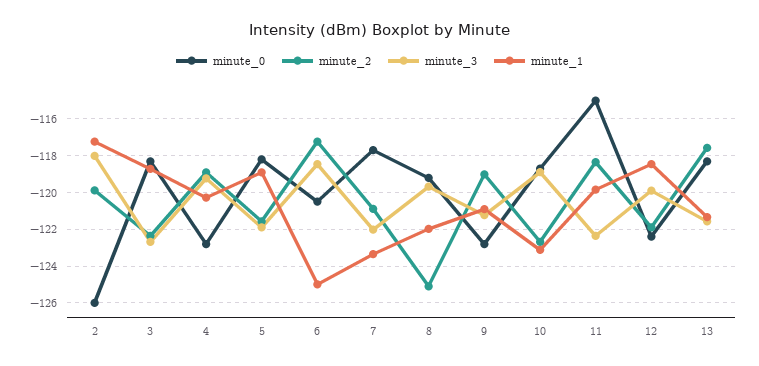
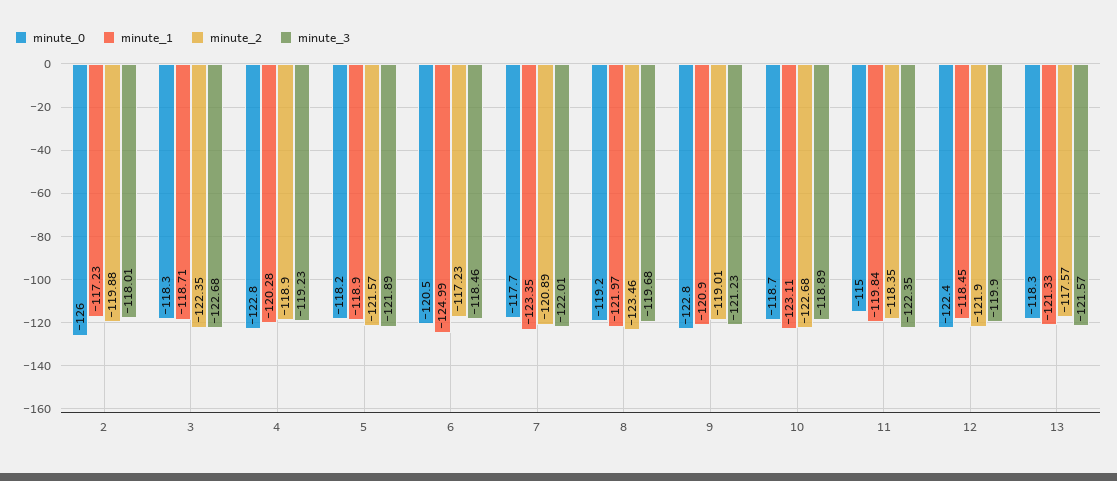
minute_2, 8: -125 -> -123.46

